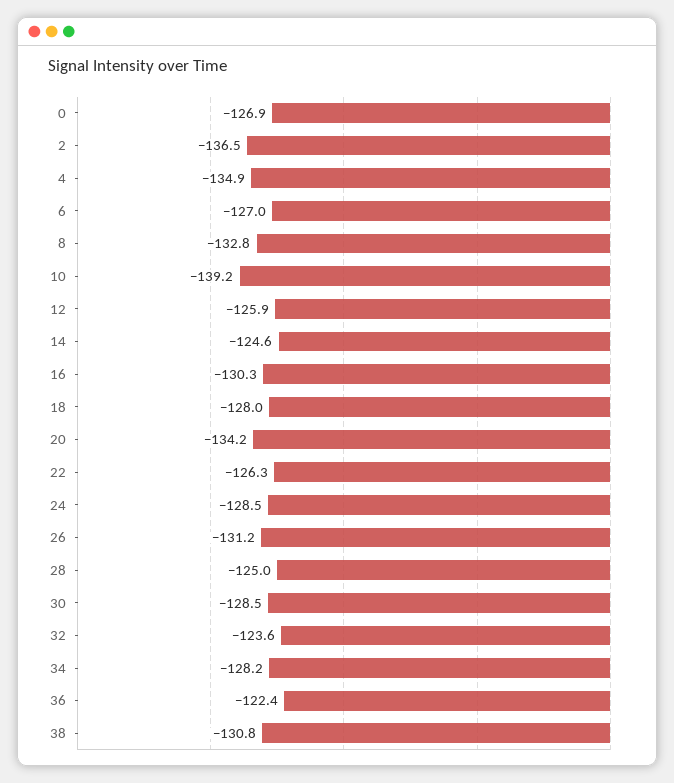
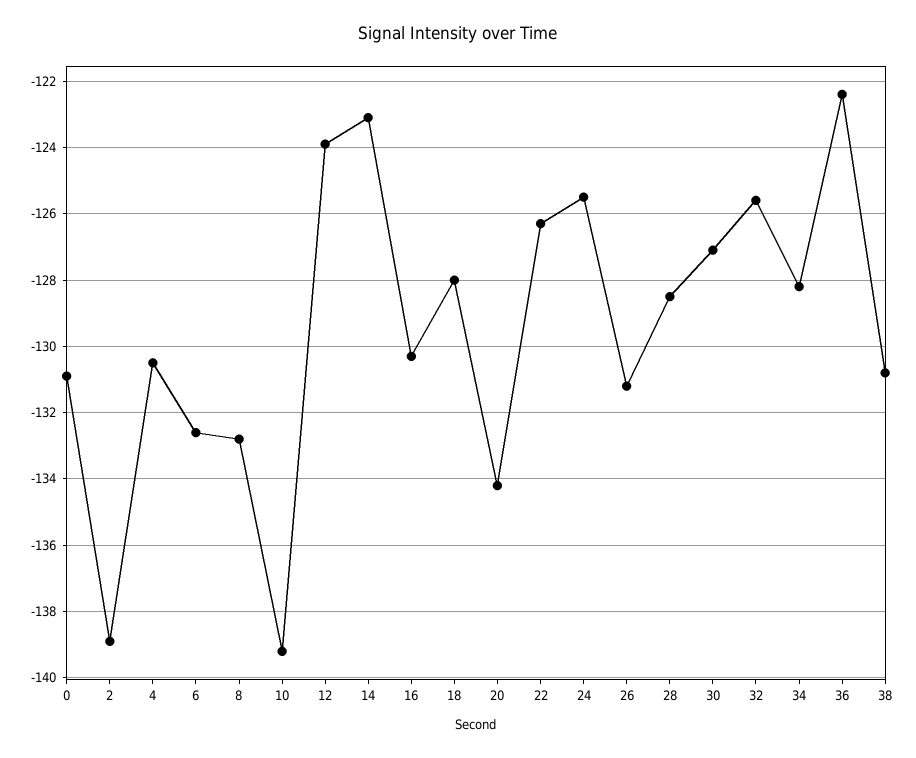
0: -126.9 -> -131
2: -136.5 -> -139
4: -134.9 -> -130.5
6: -127 -> -132.5
12: -125.9 -> -124
14: -124.6 -> -123
24: -128.5 -> -125.5
28: -125 -> -128.5
30: -128.5 -> -127
32: -123.6 -> -125.5

